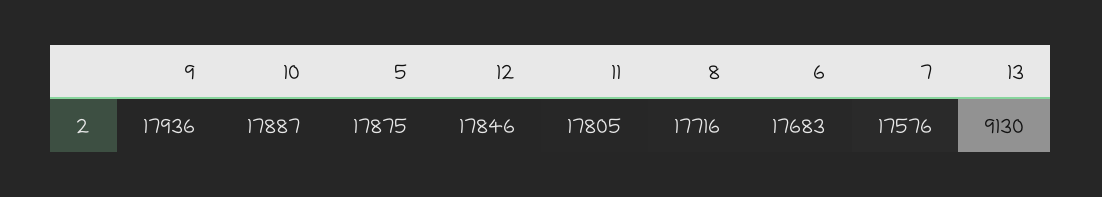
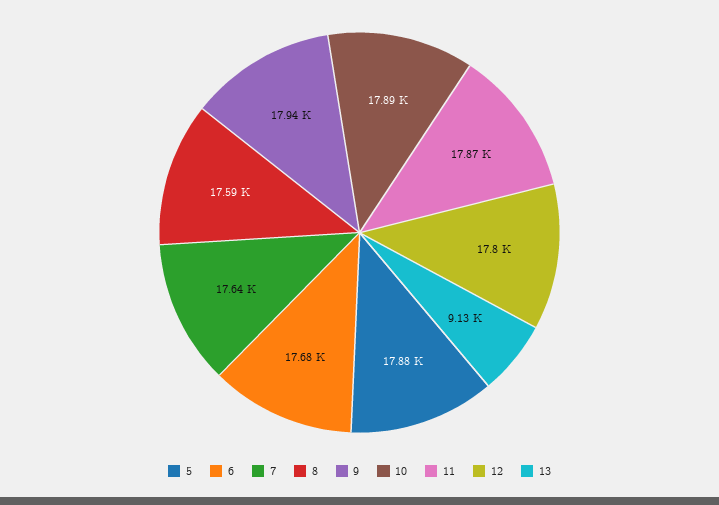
12: 17846 -> 17800
11: 17805 -> 17870
8: 17716 -> 17590
7: 17576 -> 17640

